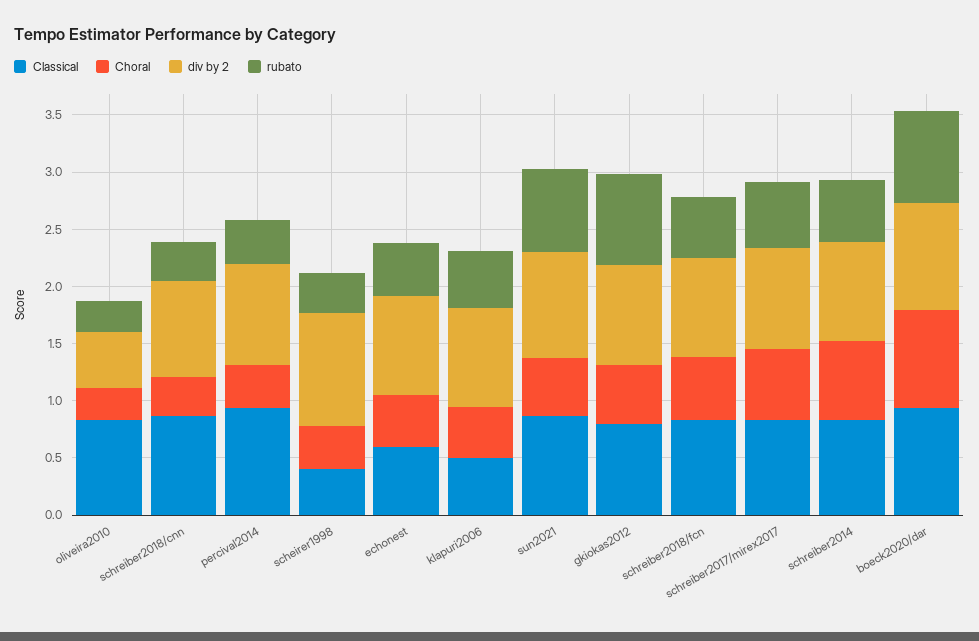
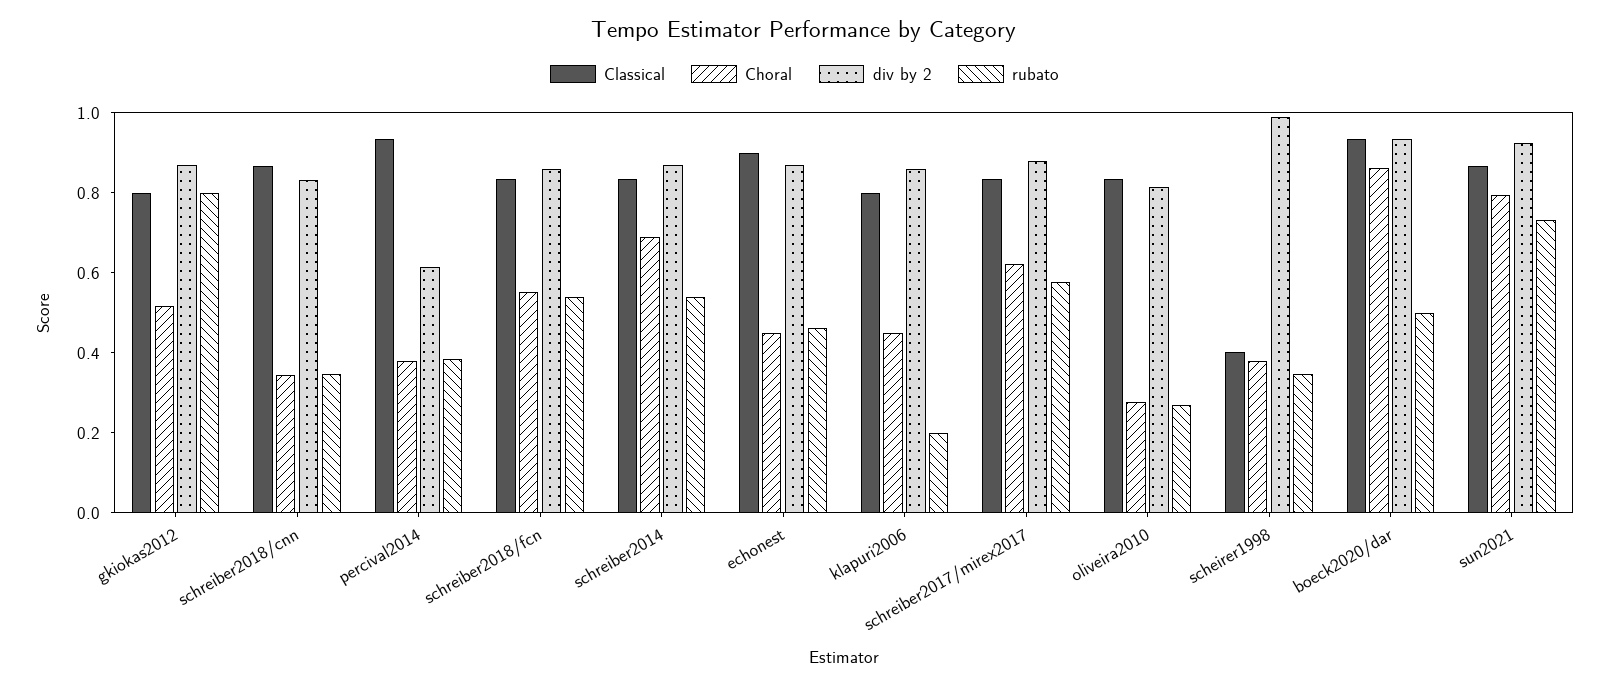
div by 2, oliveira2010: 0.5 -> 0.8
div by 2, percival2014: 0.9 -> 0.6
Classical, echonest: 0.6 -> 0.9
Classical, klapuri2006: 0.5 -> 0.8
rubato, klapuri2006: 0.5 -> 0.2
Choral, sun2021: 0.5 -> 0.8
rubato, boeck2020/dar: 0.8 -> 0.5

